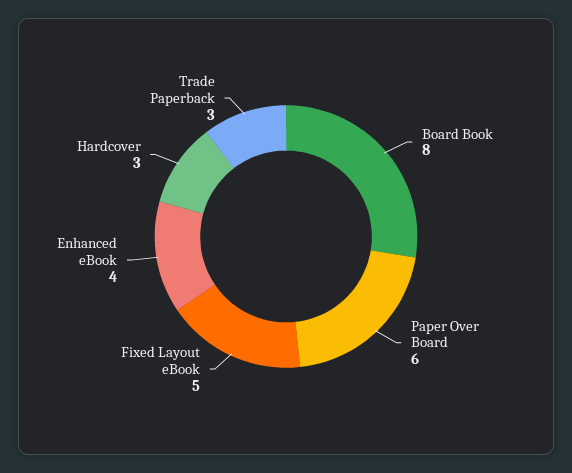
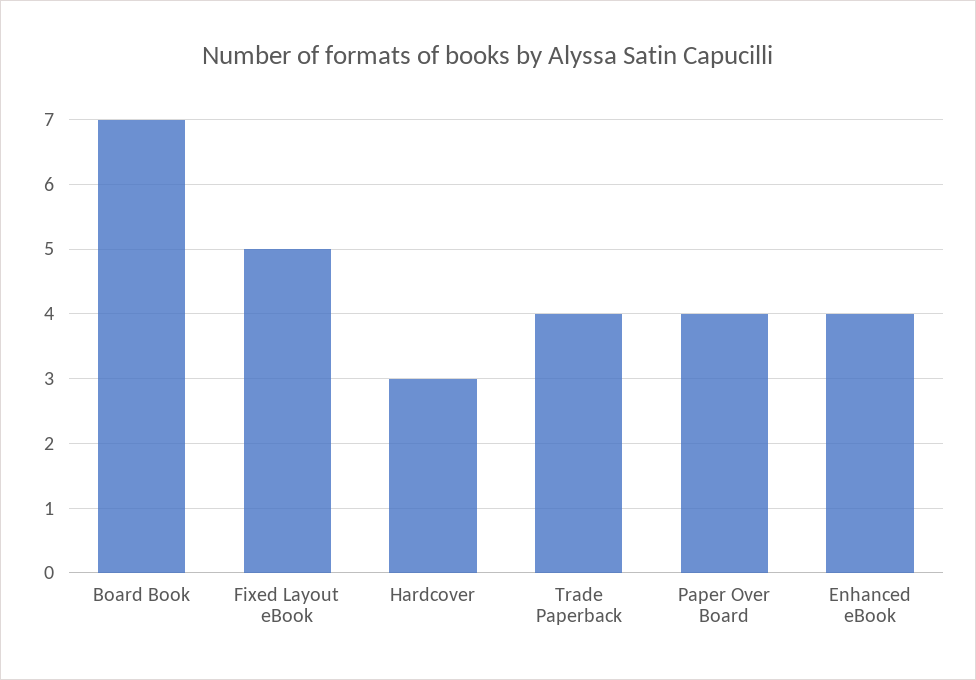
Board Book: 8 -> 7
Paper Over Board: 6 -> 4
Trade Paperback: 3 -> 4

